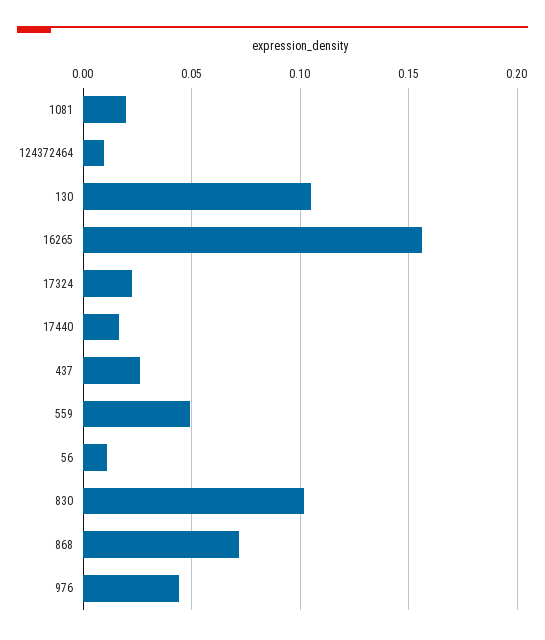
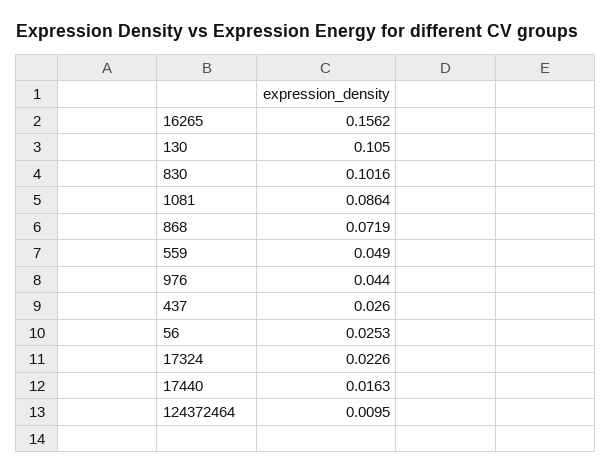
1081: 0.02 -> 0.0864
56: 0.01 -> 0.0253

